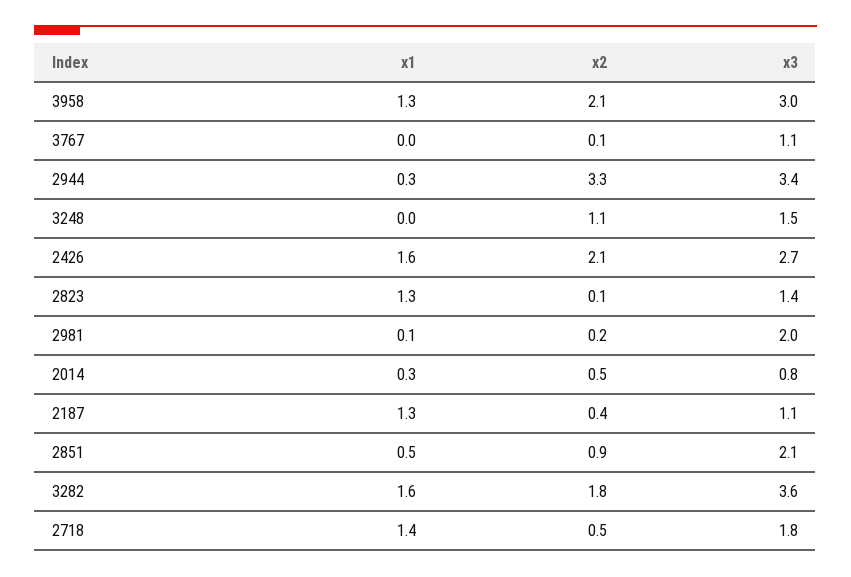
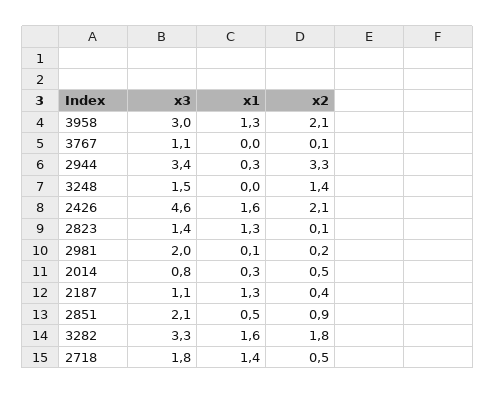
x2, 3248: 1.1 -> 1.4
x3, 2426: 2.7 -> 4.6
x3, 3282: 3.6 -> 3.3

